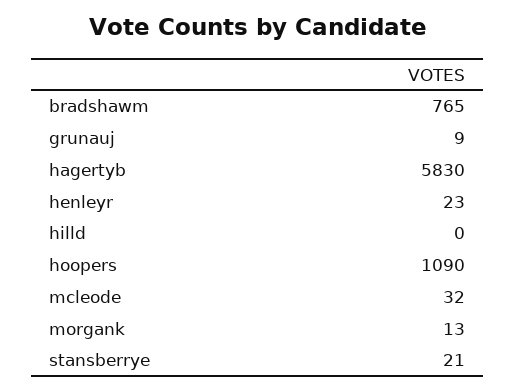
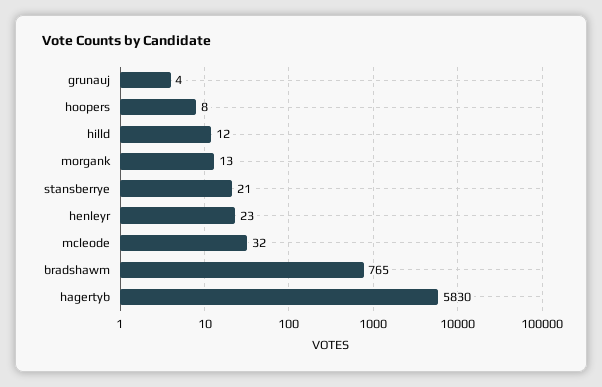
grunauj: 9 -> 4
hilld: 0 -> 12
hoopers: 1090 -> 8

